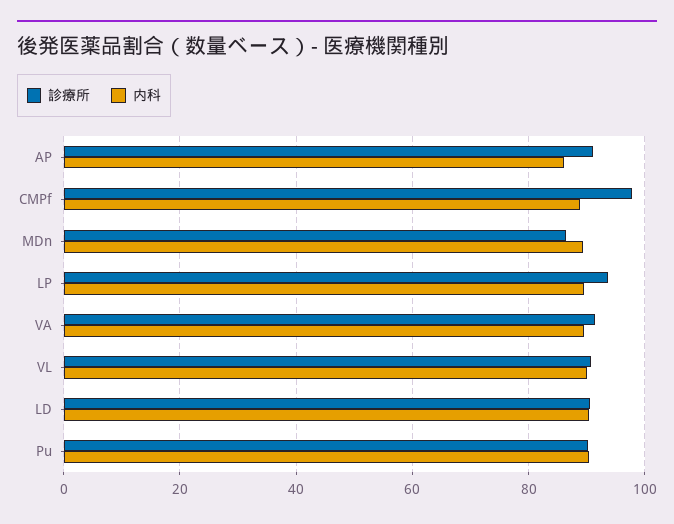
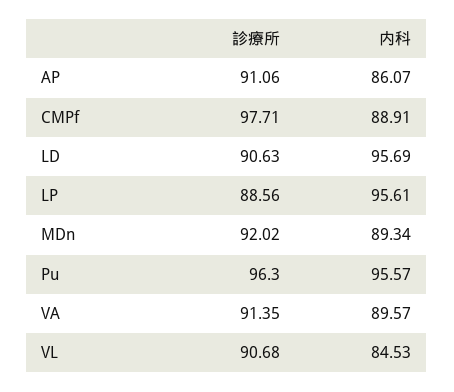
診療所, MDn: 86 -> 92.02
診療所, LP: 94 -> 88.56
内科, LP: 90 -> 95.61
内科, VL: 90 -> 84.53
内科, LD: 90 -> 95.69
診療所, Pu: 90 -> 96.3
内科, Pu: 90 -> 95.57

